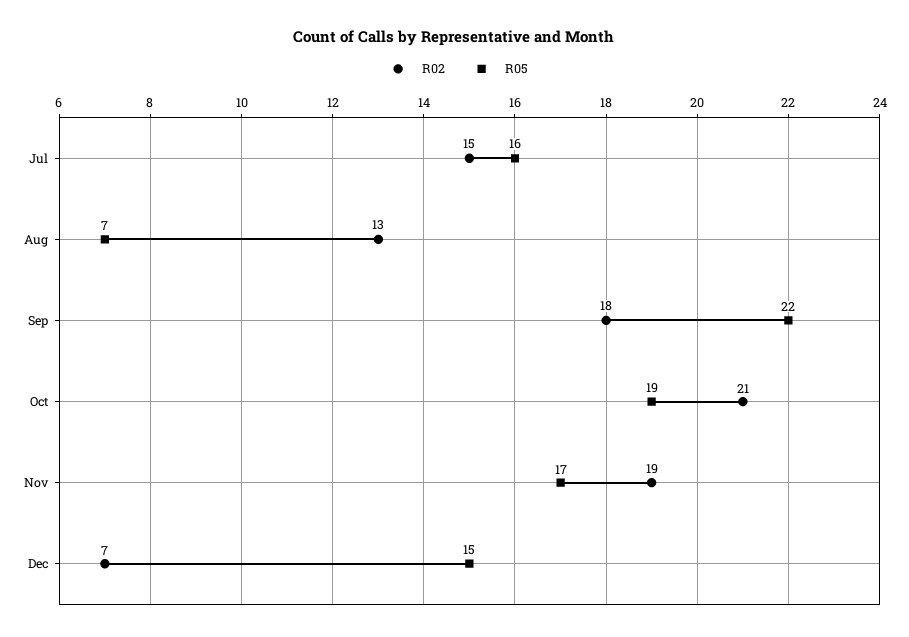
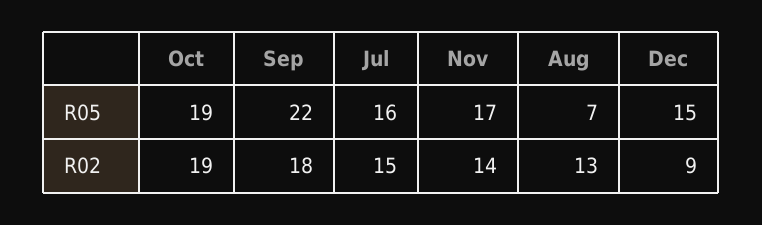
R02, Oct: 21 -> 19
R02, Nov: 19 -> 14
R02, Dec: 7 -> 9

